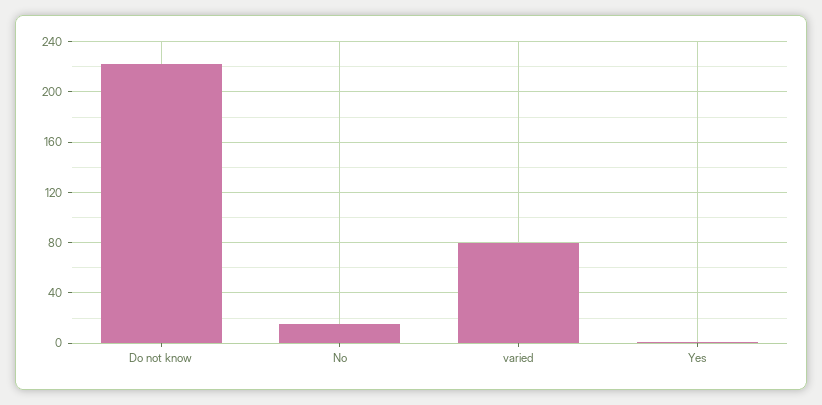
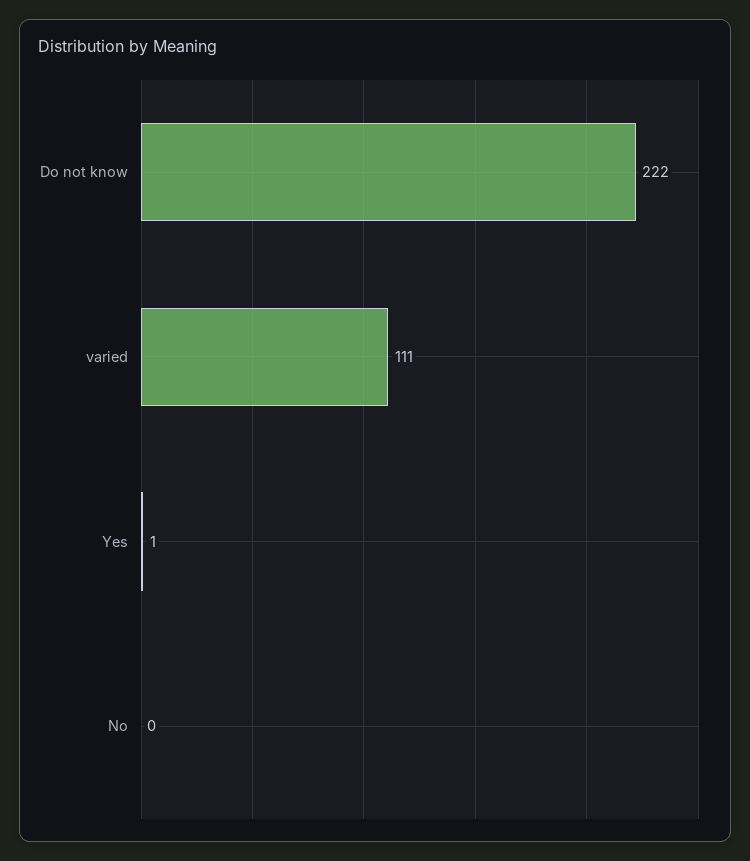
No: 15 -> 0
varied: 80 -> 111

